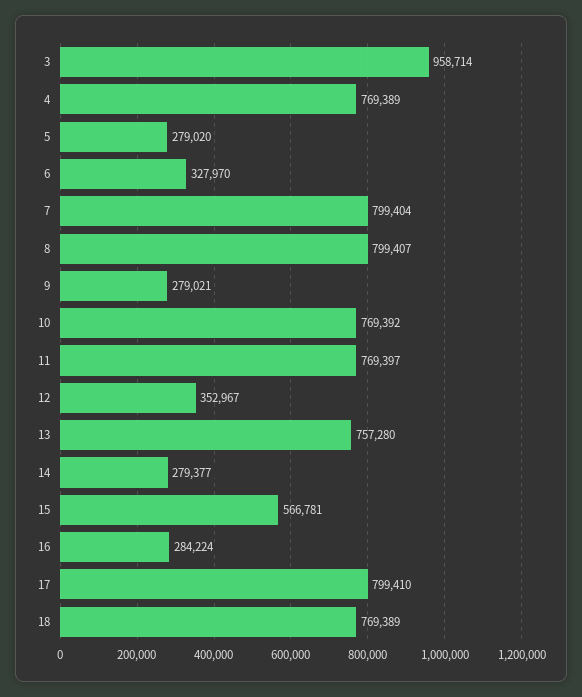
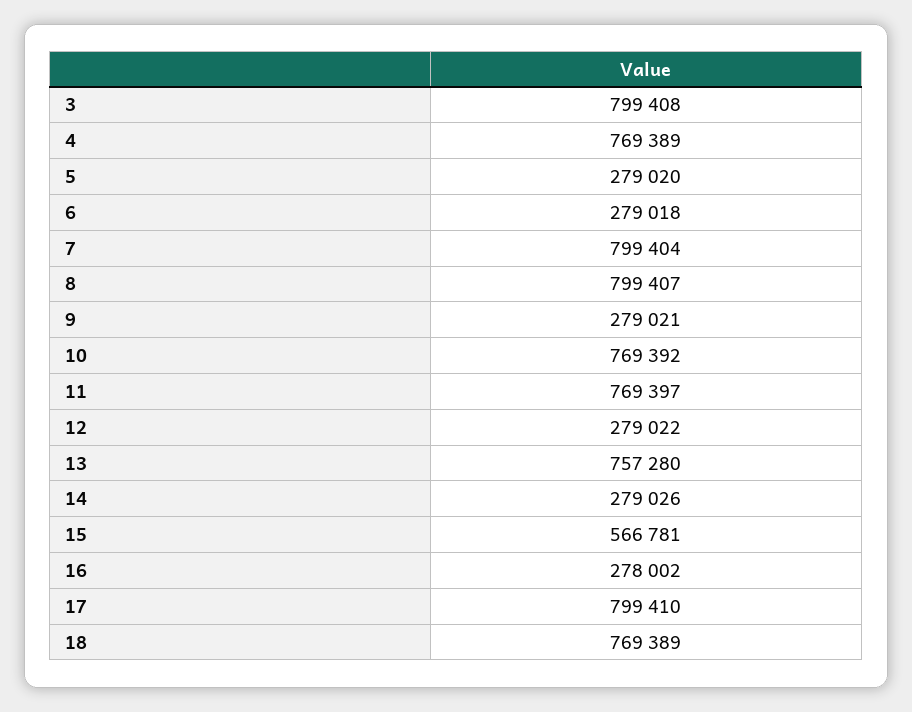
3: 958714 -> 799408
6: 327970 -> 279018
12: 352967 -> 279022
14: 279377 -> 279026
16: 284224 -> 278002

